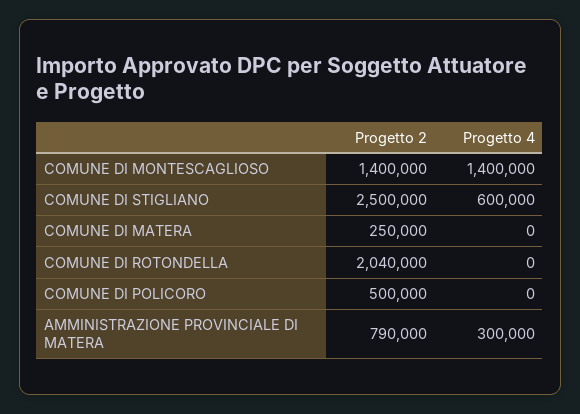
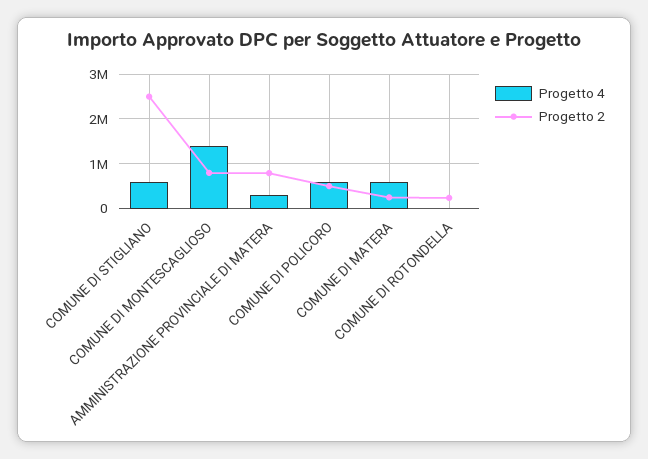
Progetto 2, COMUNE DI MONTESCAGLIOSO: 1400000 -> 800000
Progetto 4, COMUNE DI MATERA: 0 -> 600000
Progetto 2, COMUNE DI ROTONDELLA: 2040000 -> 200000
Progetto 4, COMUNE DI POLICORO: 0 -> 600000

